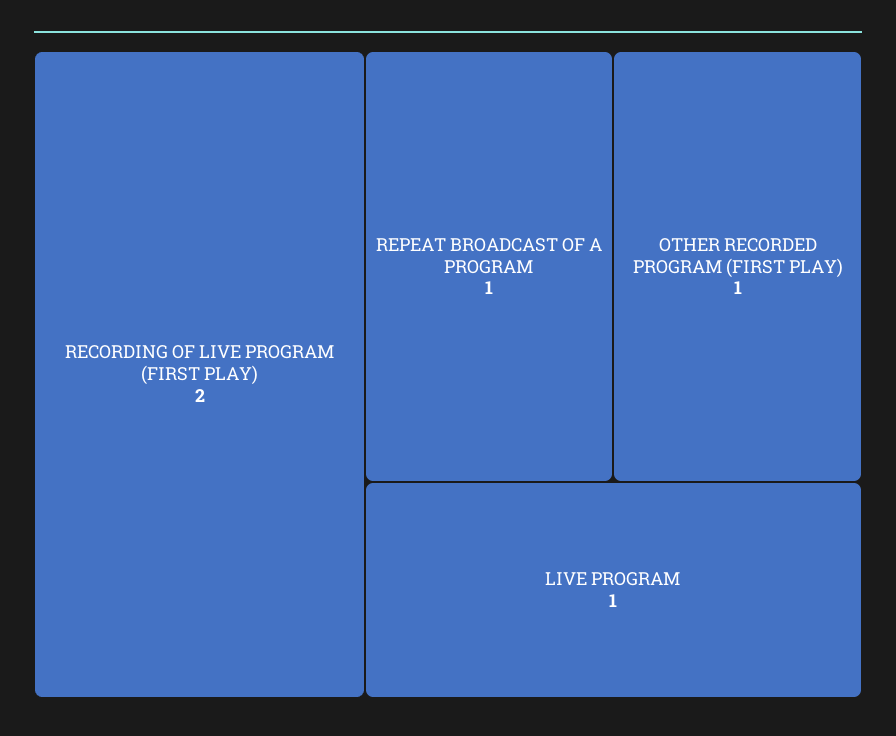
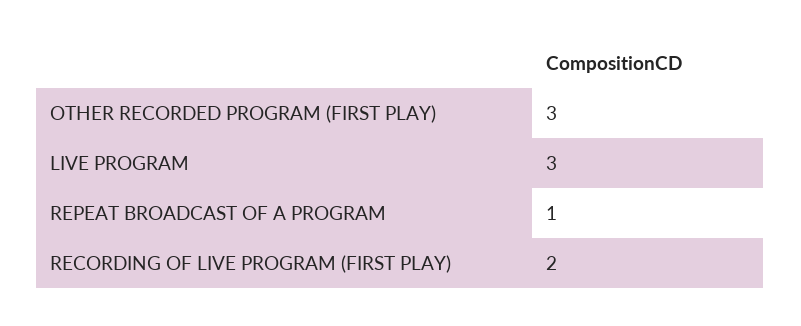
OTHER RECORDED PROGRAM (FIRST PLAY): 1 -> 3
LIVE PROGRAM: 1 -> 3

